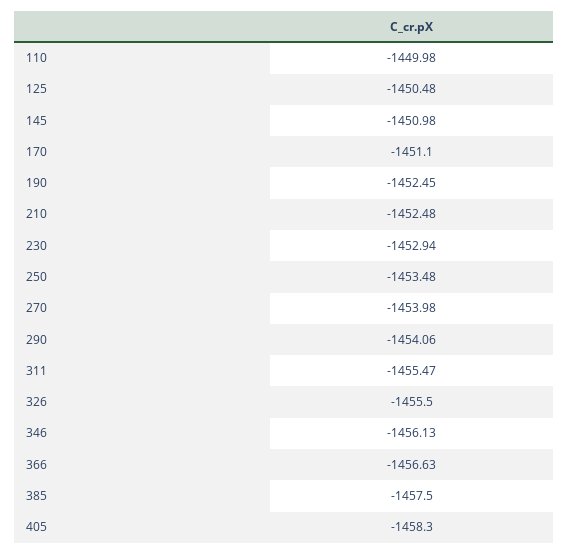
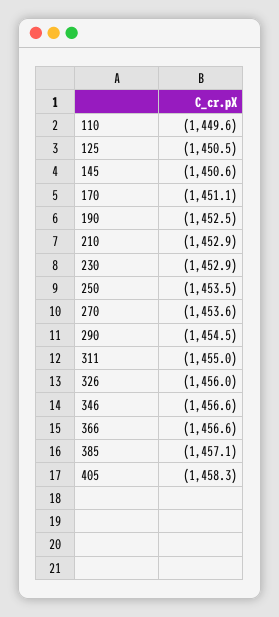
110: -1449.98 -> -1449.6
145: -1450.98 -> -1450.6
210: -1452.48 -> -1452.9
270: -1453.98 -> -1453.6
290: -1454.06 -> -1454.5
311: -1455.47 -> -1455
326: -1455.5 -> -1456
346: -1456.13 -> -1456.6
385: -1457.5 -> -1457.1

